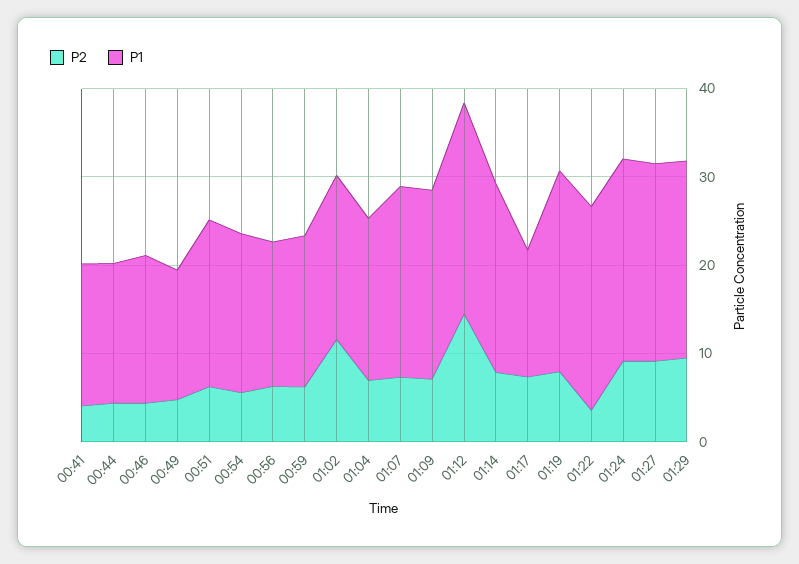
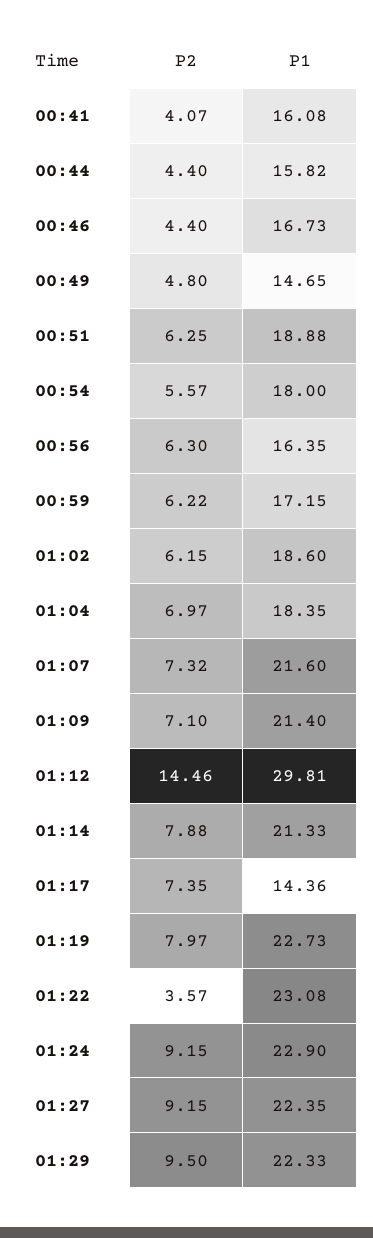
P2, 01:02: 12 -> 6.15
P1, 01:12: 24 -> 29.81

